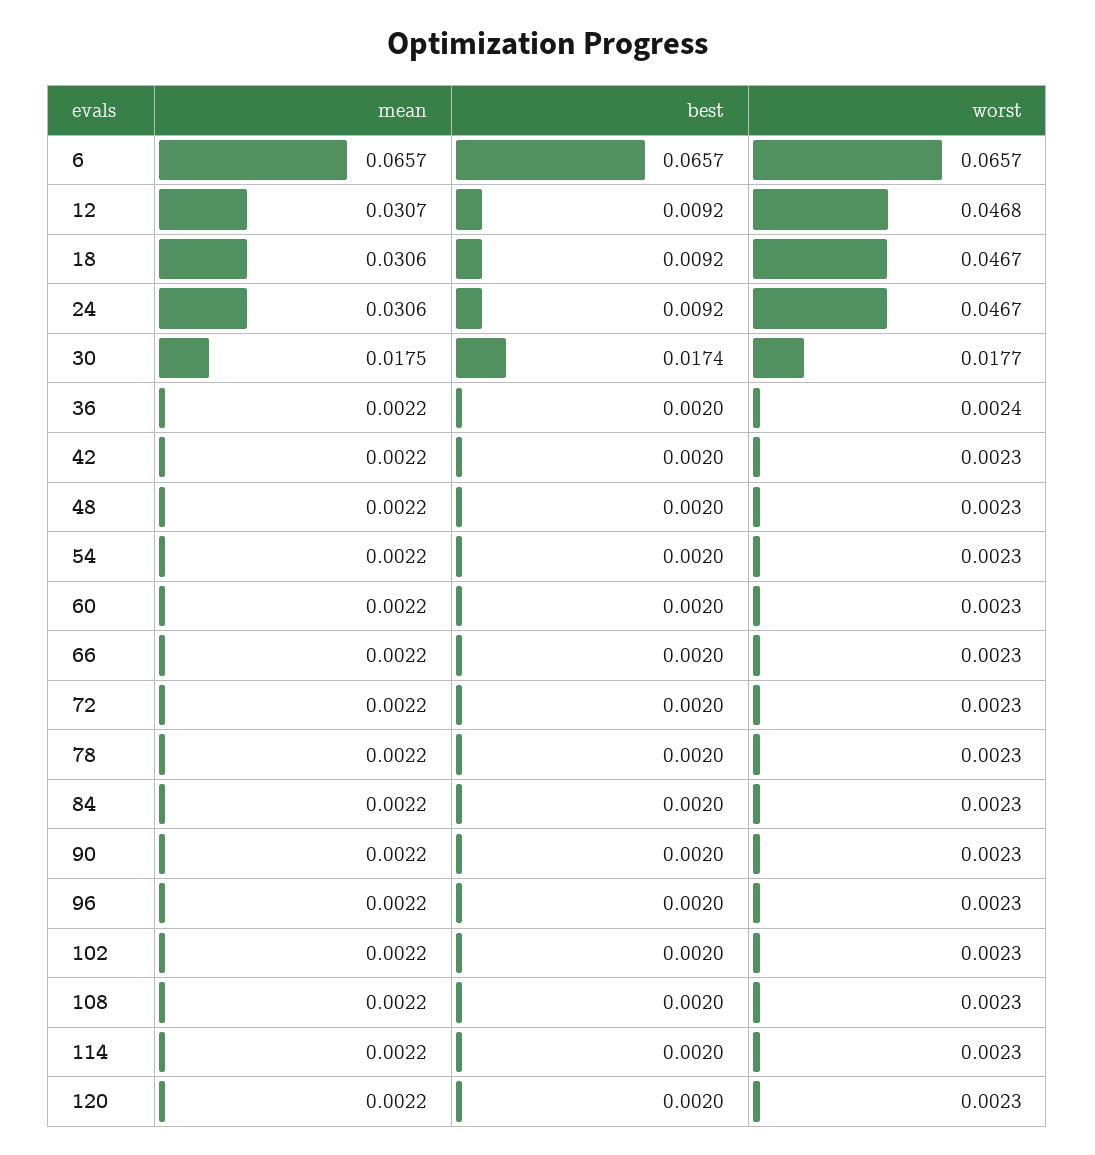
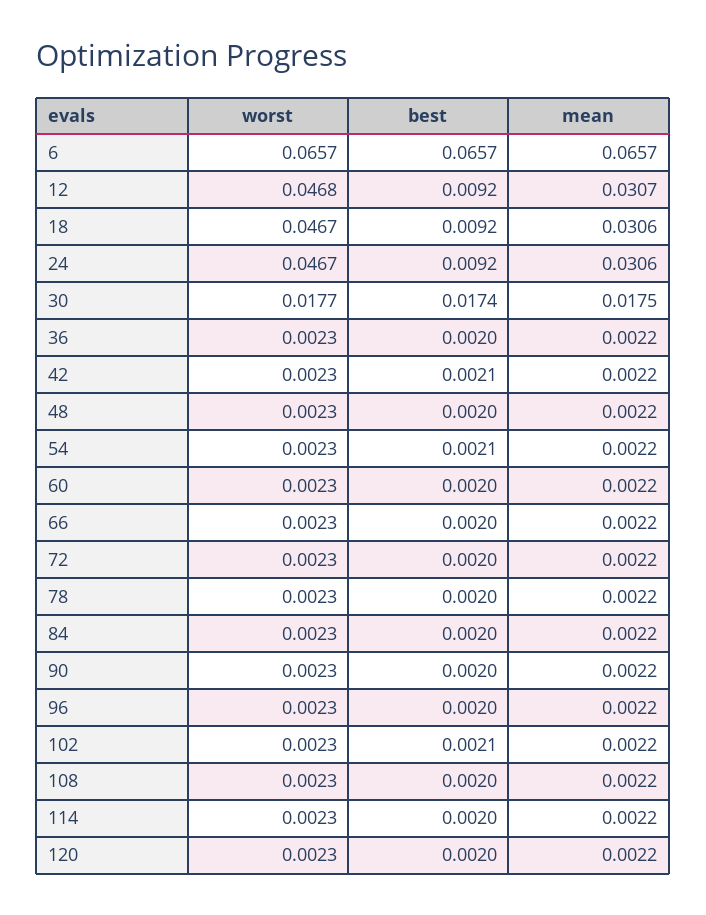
worst, 36: 0.0024 -> 0.0023
best, 42: 0.002 -> 0.0021
best, 54: 0.002 -> 0.0021
best, 102: 0.002 -> 0.0021

